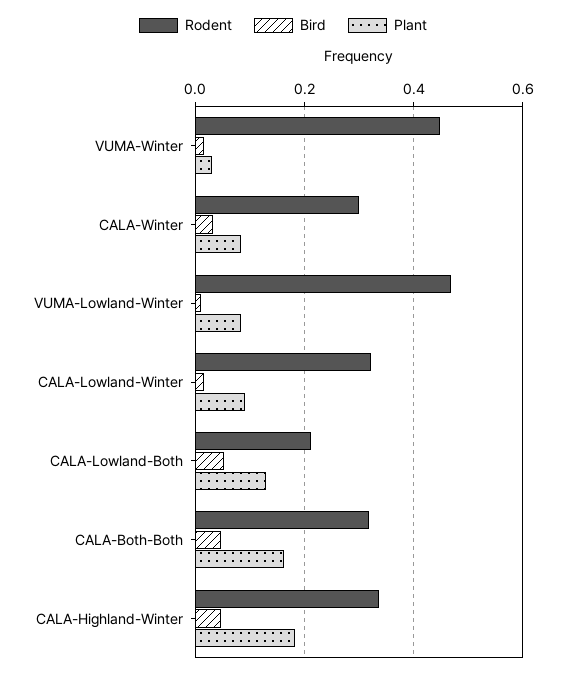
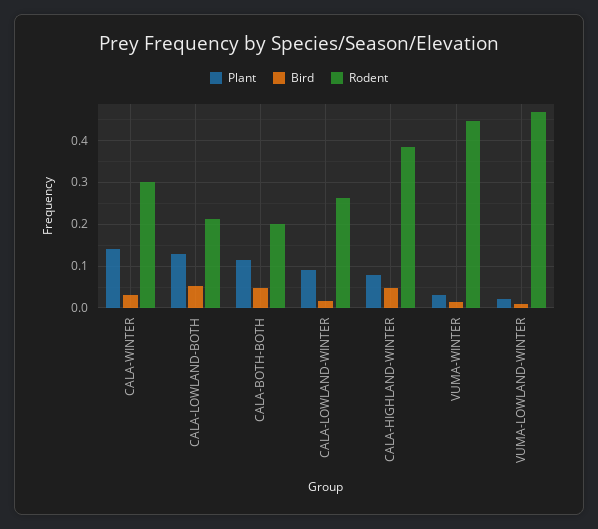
Plant, CALA-Winter: 0.08 -> 0.14
Plant, VUMA-Lowland-Winter: 0.08 -> 0.02
Rodent, CALA-Lowland-Winter: 0.32 -> 0.26
Rodent, CALA-Both-Both: 0.32 -> 0.2
Plant, CALA-Both-Both: 0.16 -> 0.12
Rodent, CALA-Highland-Winter: 0.34 -> 0.38
Plant, CALA-Highland-Winter: 0.18 -> 0.08

